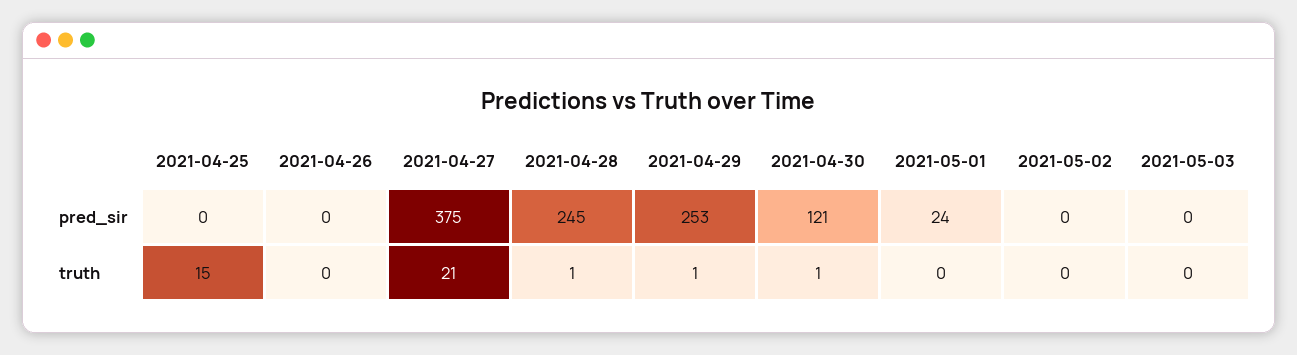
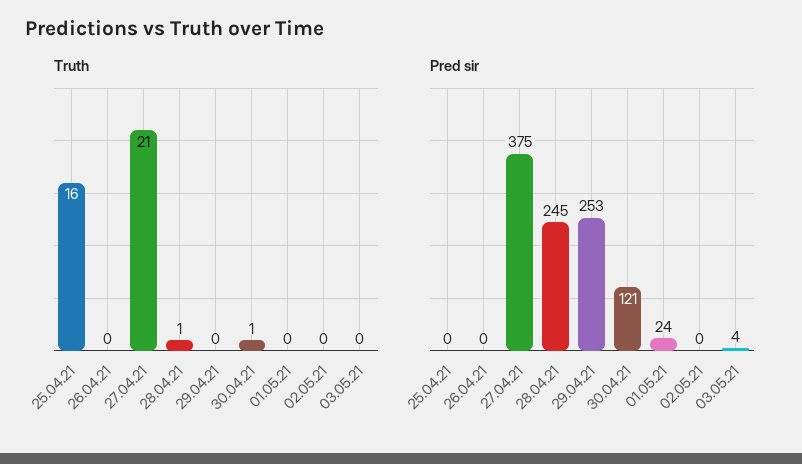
pred_sir, 2021-05-03: 0 -> 4
truth, 2021-04-25: 15 -> 16
truth, 2021-04-29: 1 -> 0

